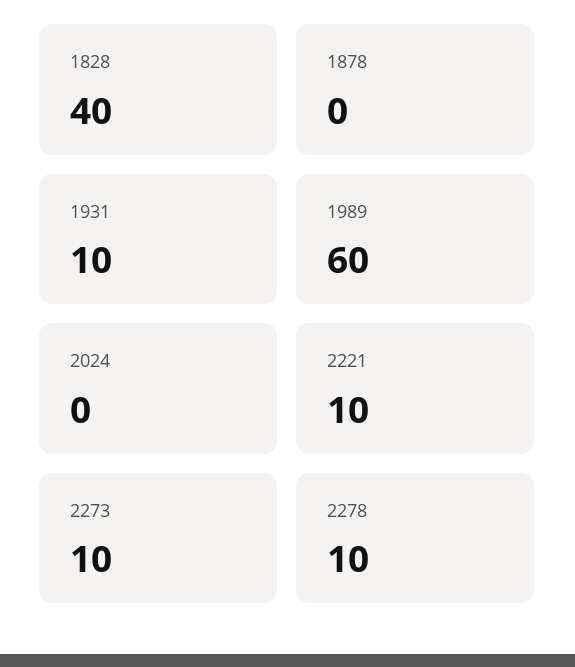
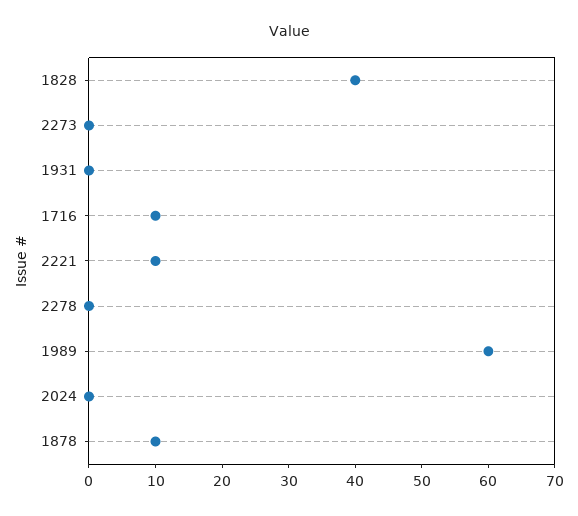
1878: 0 -> 10
1931: 10 -> 0
2273: 10 -> 0
2278: 10 -> 0
1716: none -> 10

